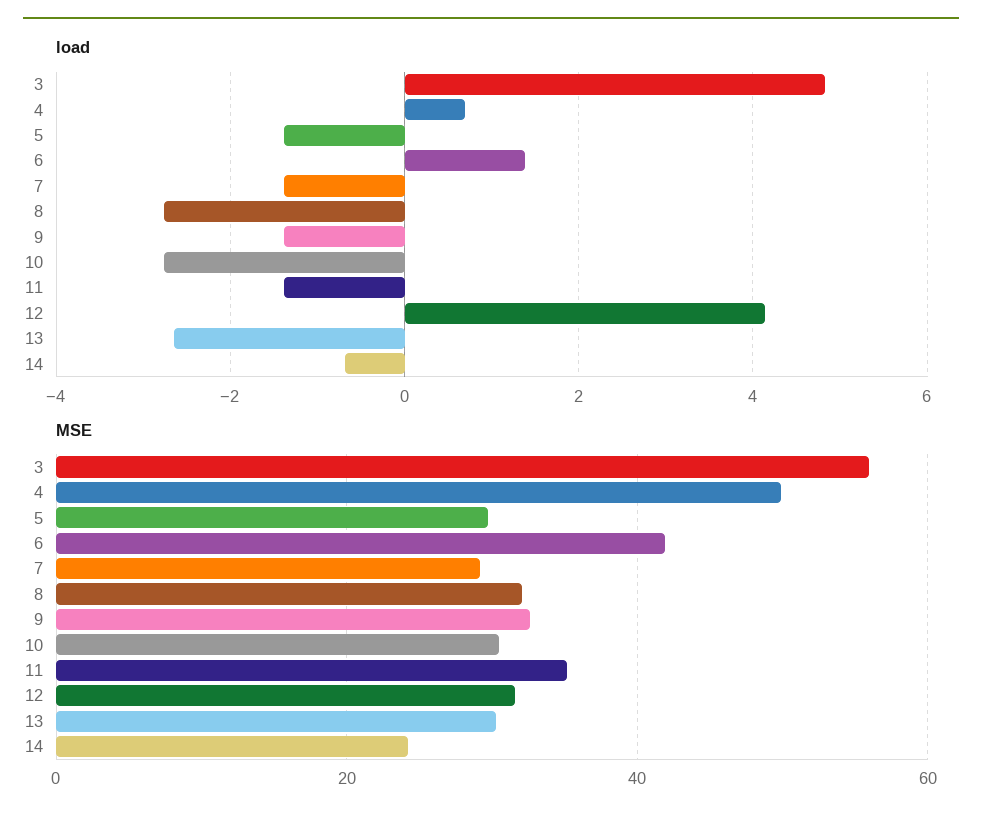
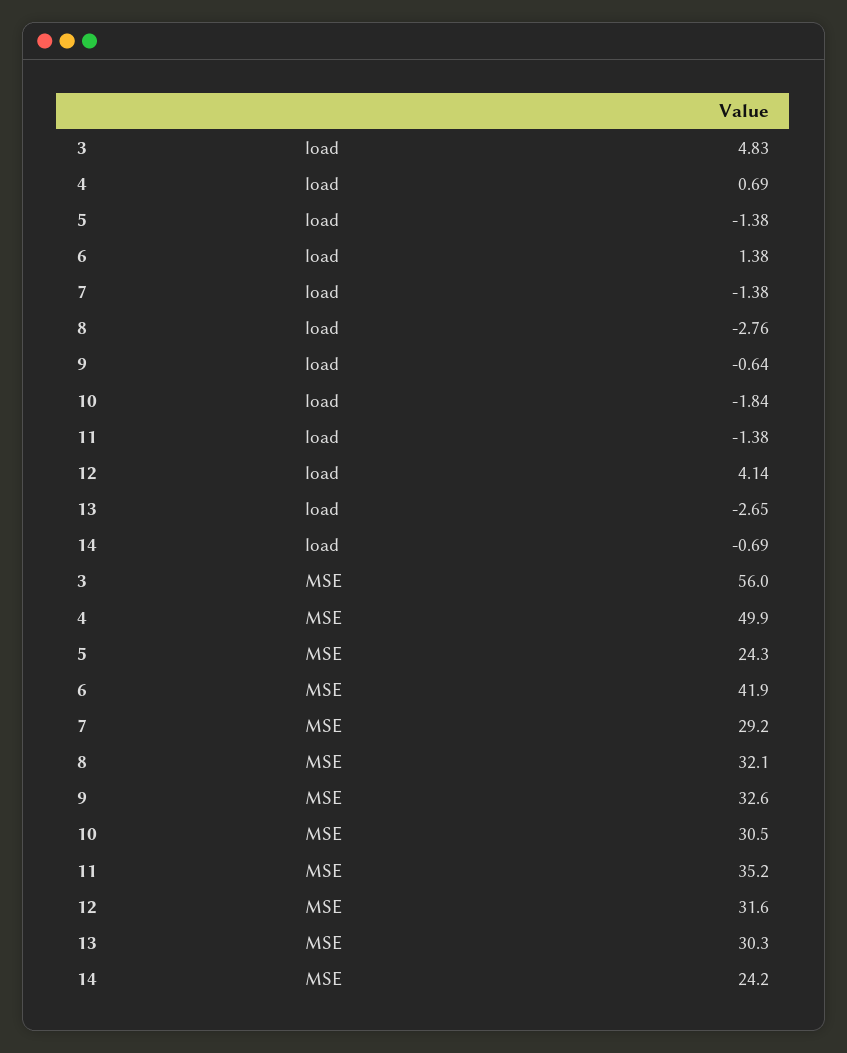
load, 9: -1.4 -> -0.64
load, 10: -2.8 -> -1.84
MSE, 5: 30 -> 24.3

